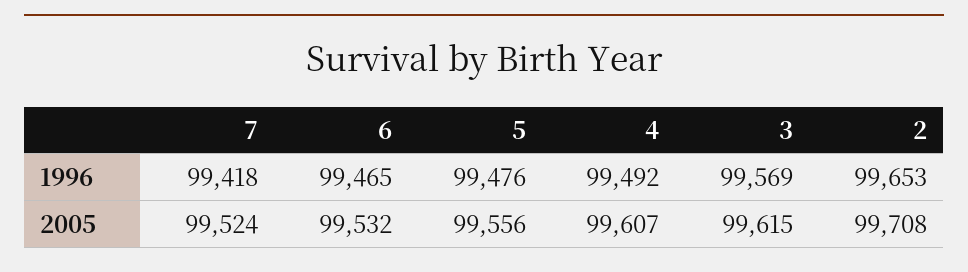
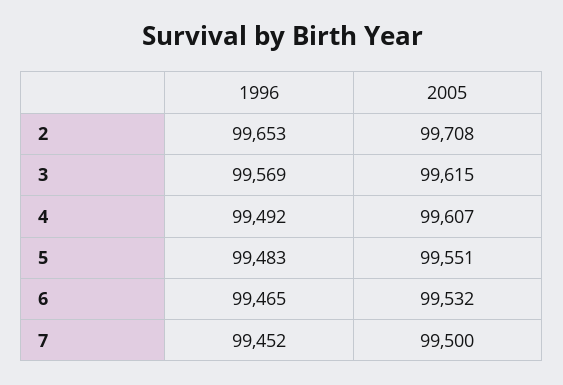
7, 1996: 99418 -> 99452
5, 1996: 99476 -> 99483
7, 2005: 99524 -> 99500
5, 2005: 99556 -> 99551

